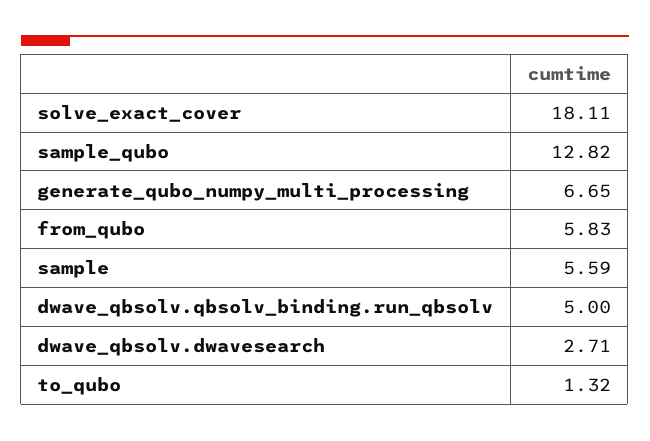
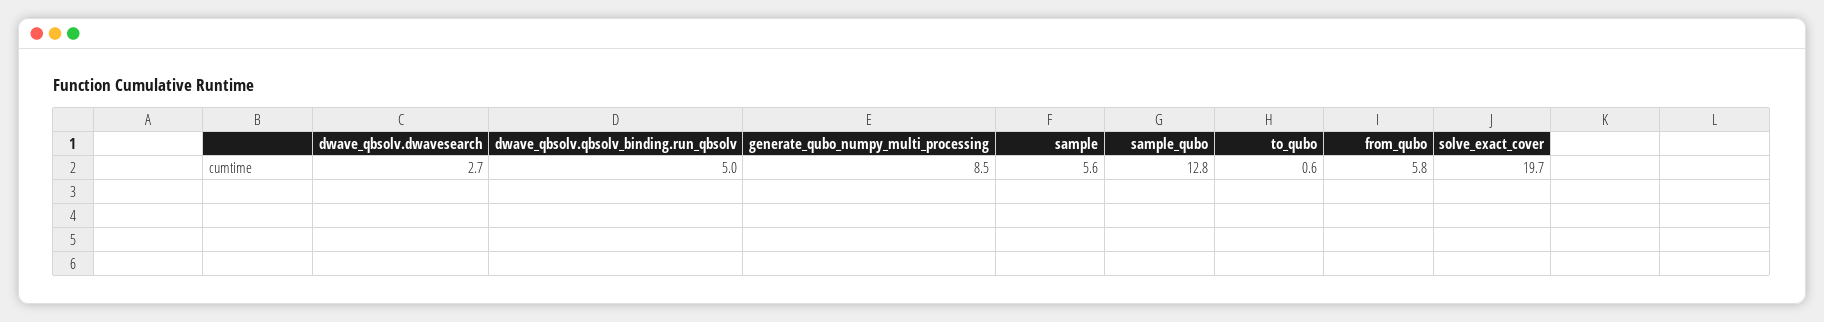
solve_exact_cover: 18.11 -> 19.7
generate_qubo_numpy_multi_processing: 6.65 -> 8.5
to_qubo: 1.32 -> 0.6

